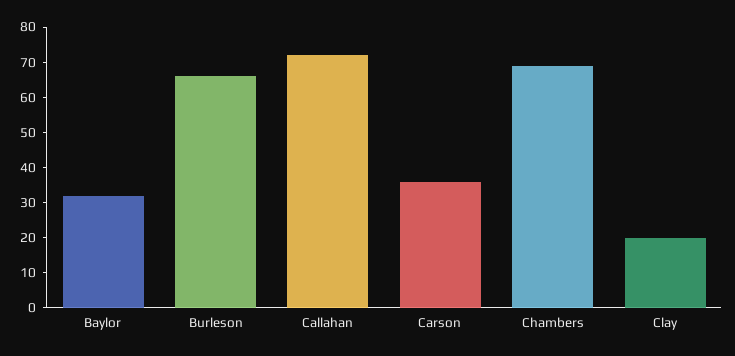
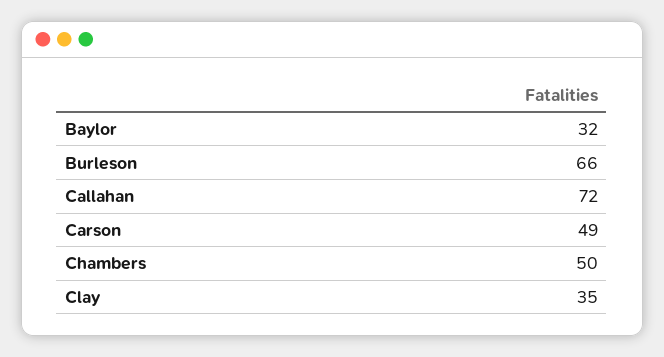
Carson: 35 -> 49
Chambers: 70 -> 50
Clay: 20 -> 35

